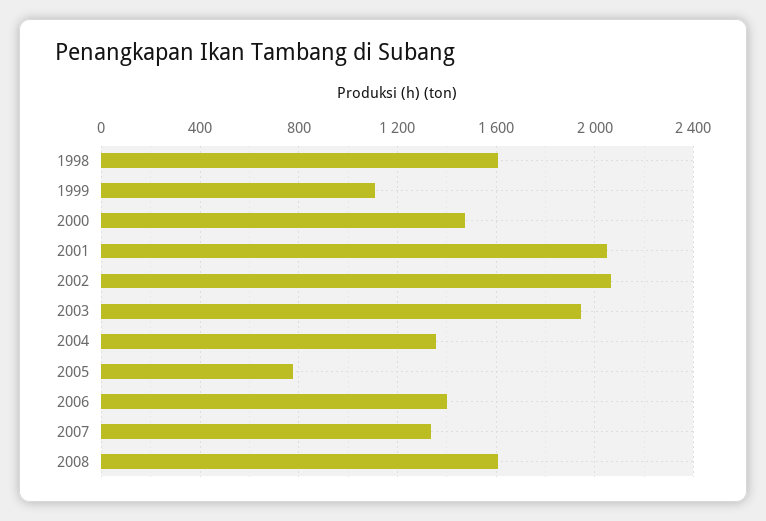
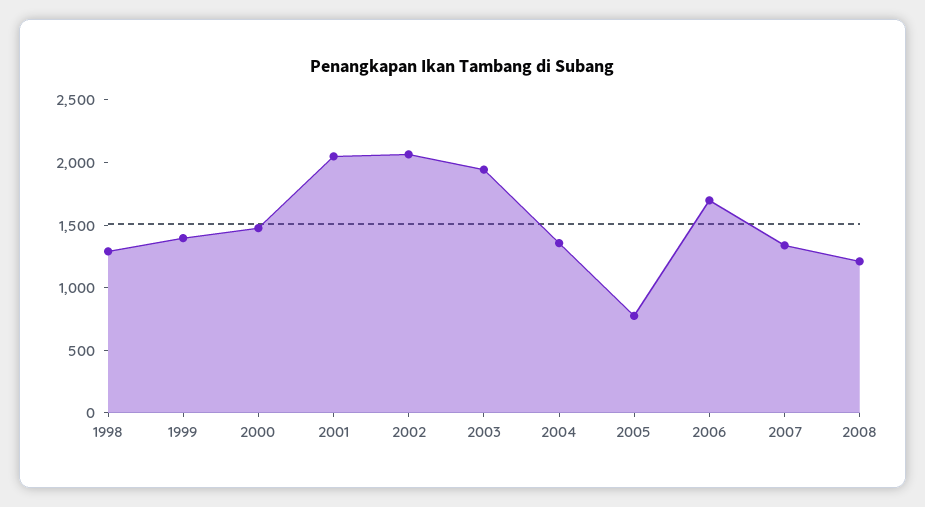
1998: 1600 -> 1300
1999: 1100 -> 1400
2006: 1400 -> 1700
2008: 1600 -> 1200

